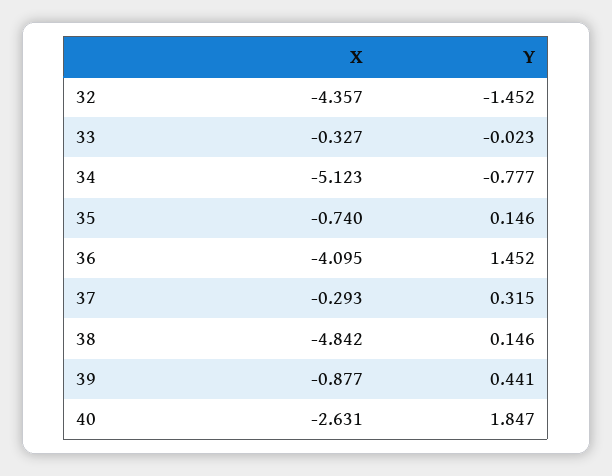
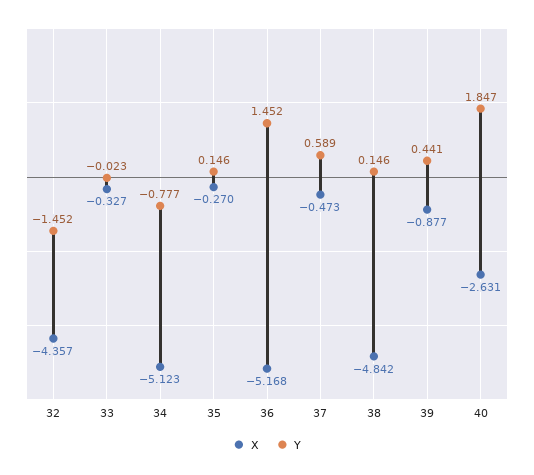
X, 35: -0.74 -> -0.27
X, 36: -4.095 -> -5.168
X, 37: -0.293 -> -0.473
Y, 37: 0.315 -> 0.589

